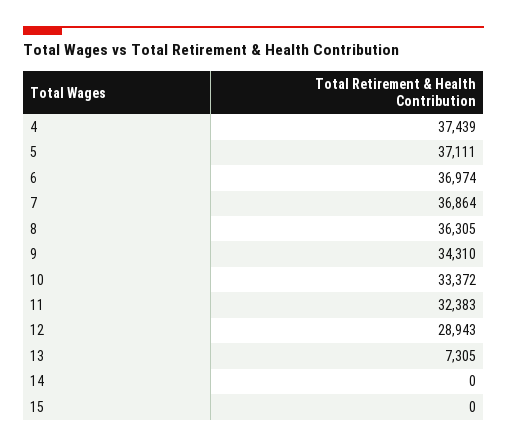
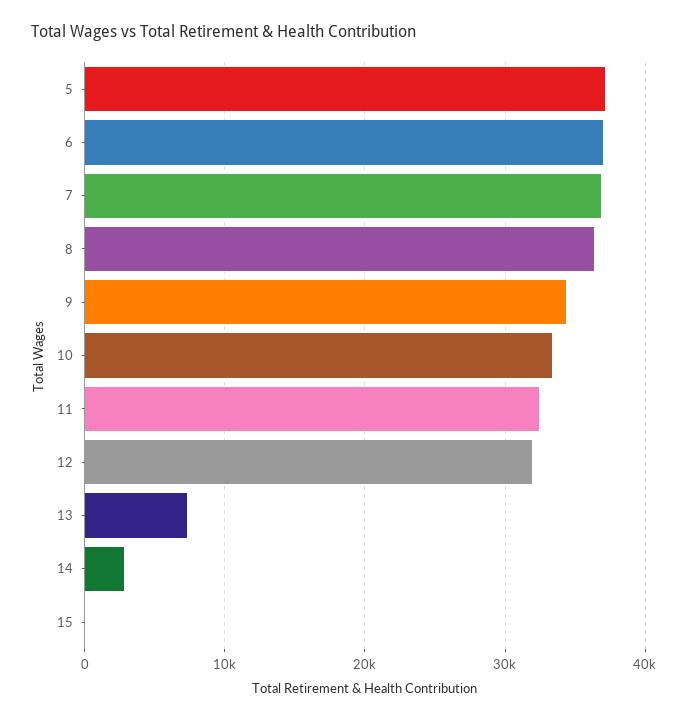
4: 37439 -> none
12: 28943 -> 32000
14: 0 -> 3000

